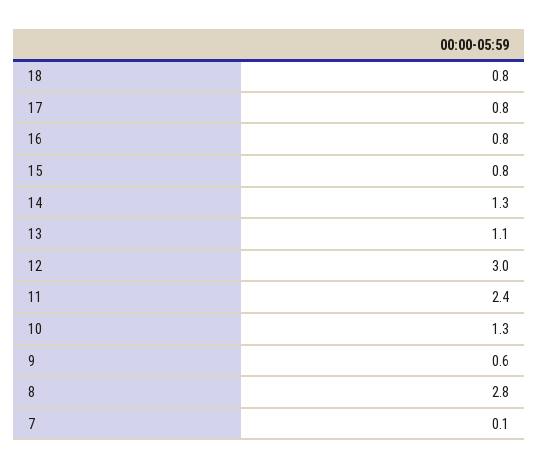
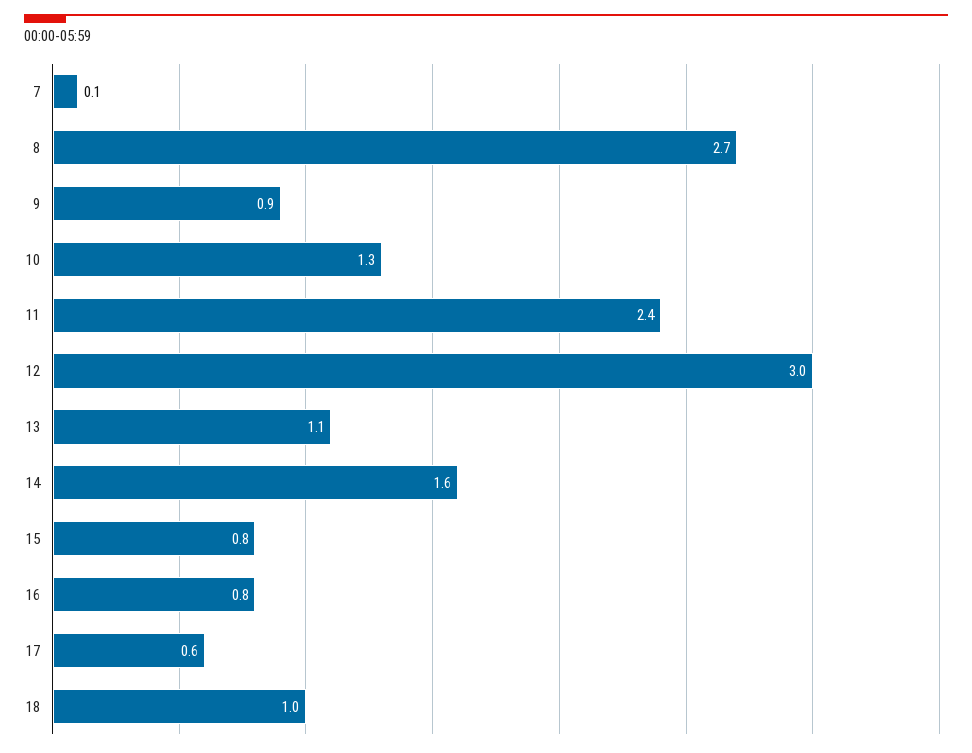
18: 0.8 -> 1
17: 0.8 -> 0.6
14: 1.3 -> 1.6
9: 0.6 -> 0.9
8: 2.8 -> 2.7

